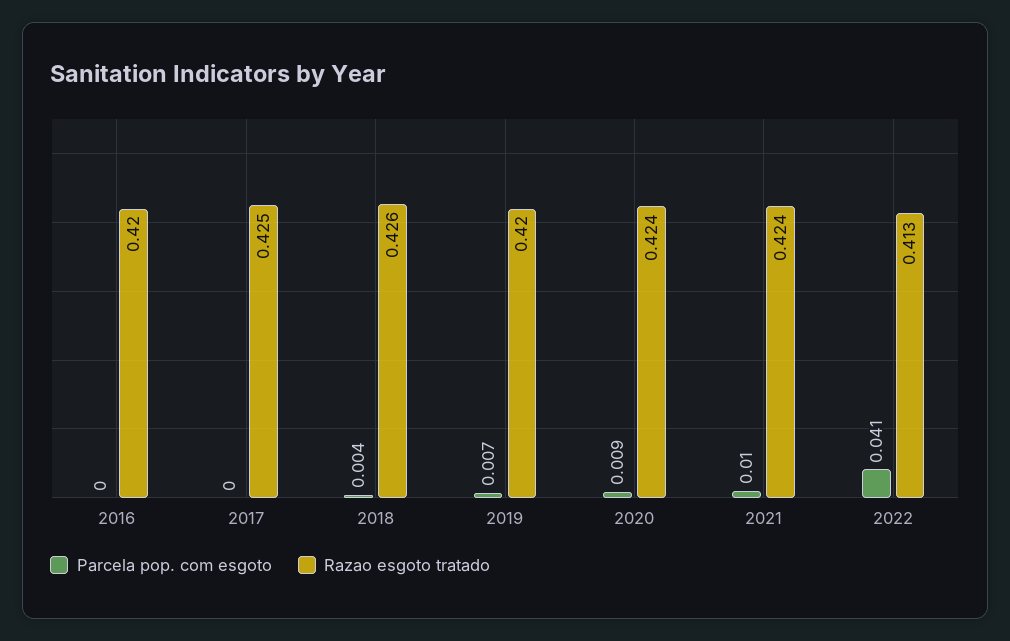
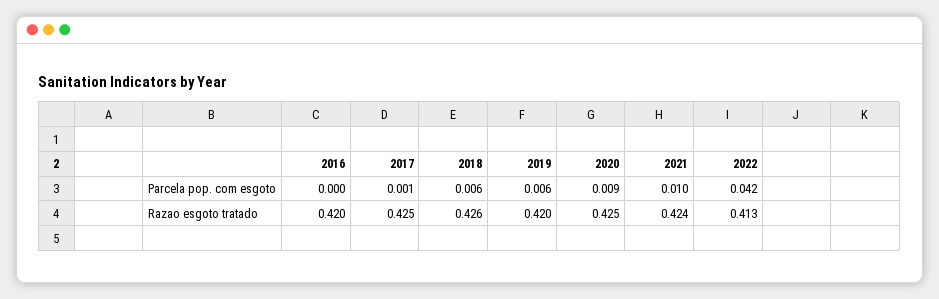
Parcela pop. com esgoto, 2017: 0 -> 0.001
Parcela pop. com esgoto, 2018: 0.004 -> 0.006
Parcela pop. com esgoto, 2019: 0.007 -> 0.006
Razao esgoto tratado, 2020: 0.424 -> 0.425
Parcela pop. com esgoto, 2022: 0.041 -> 0.042

